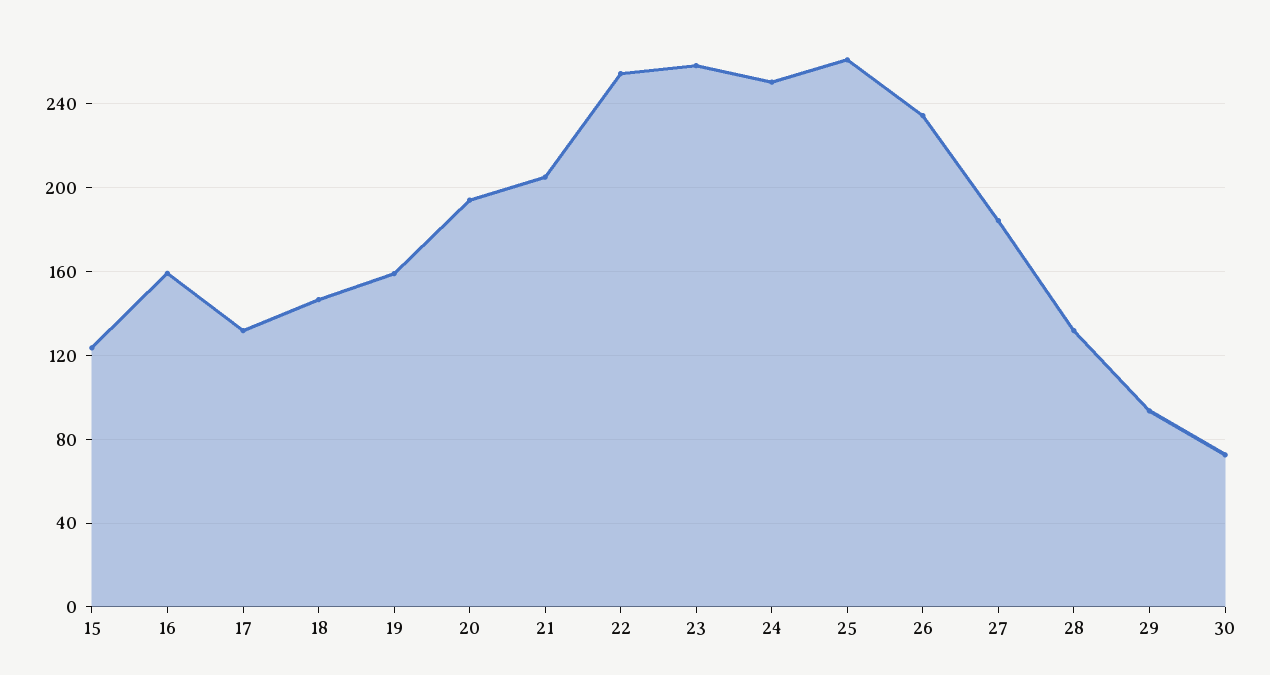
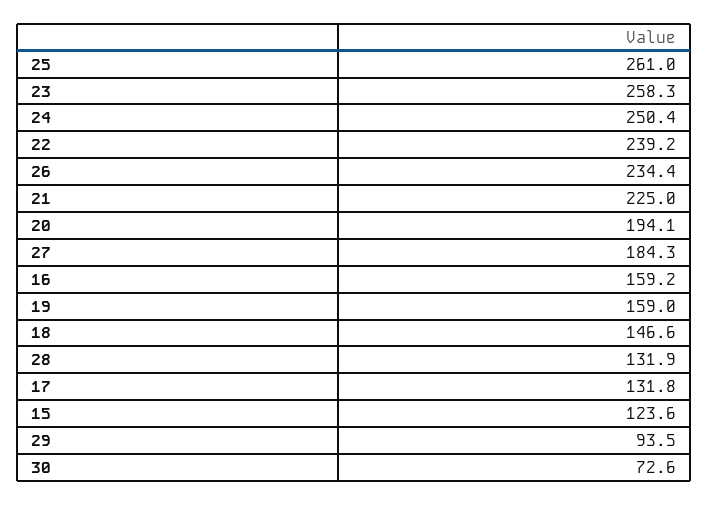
21: 205 -> 225
22: 255 -> 239.2

